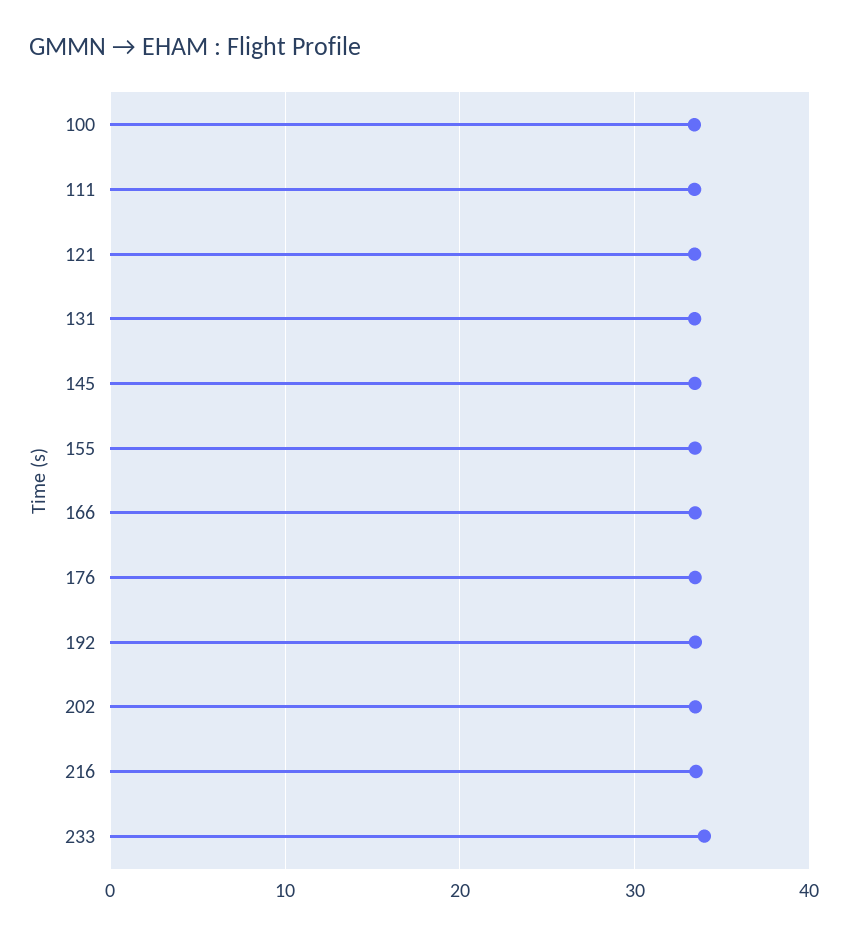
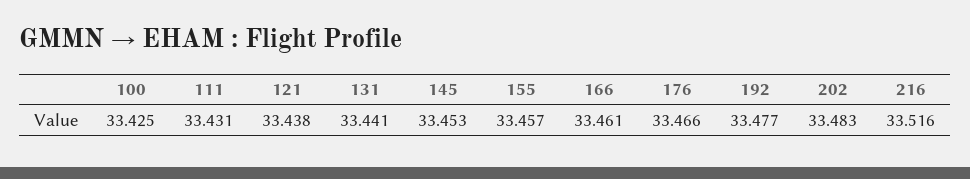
233: 34 -> none

